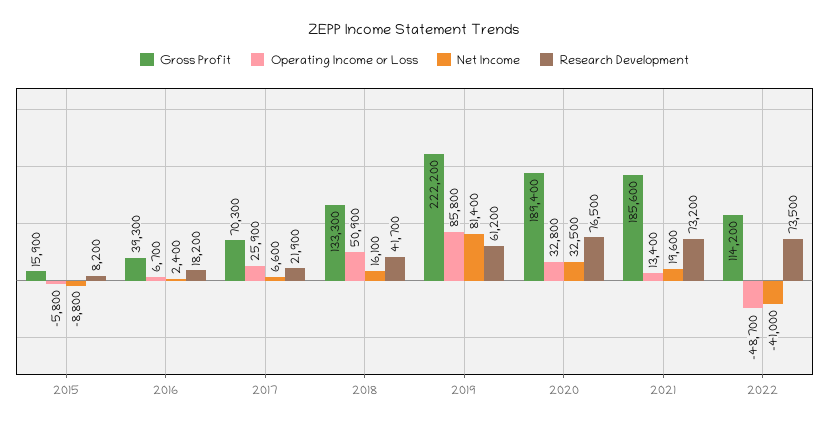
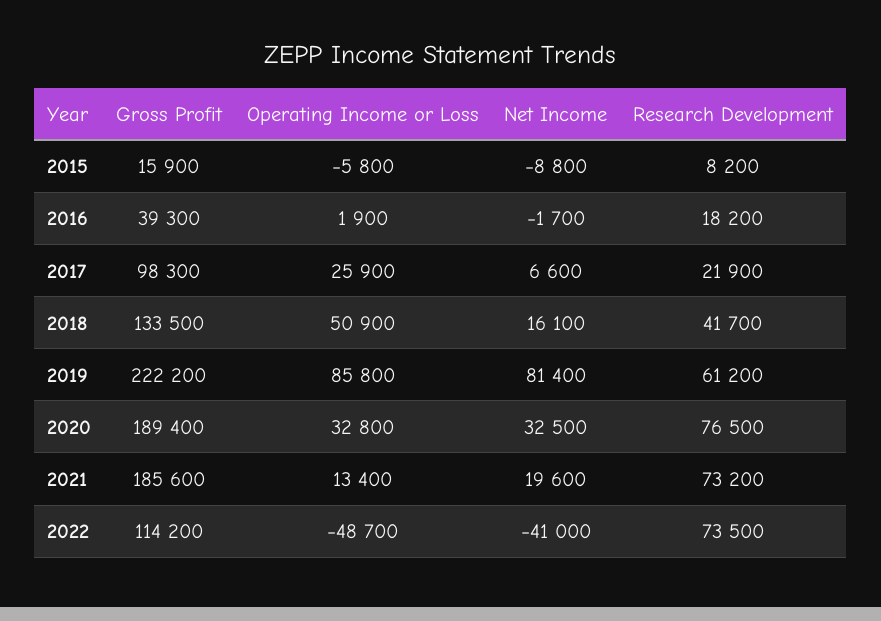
Operating Income or Loss, 2016: 6700 -> 1900
Net Income, 2016: 2400 -> -1700
Gross Profit, 2017: 70300 -> 98300
Gross Profit, 2018: 133300 -> 133500

